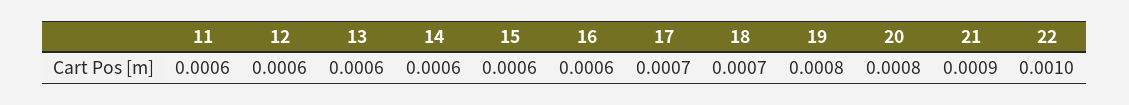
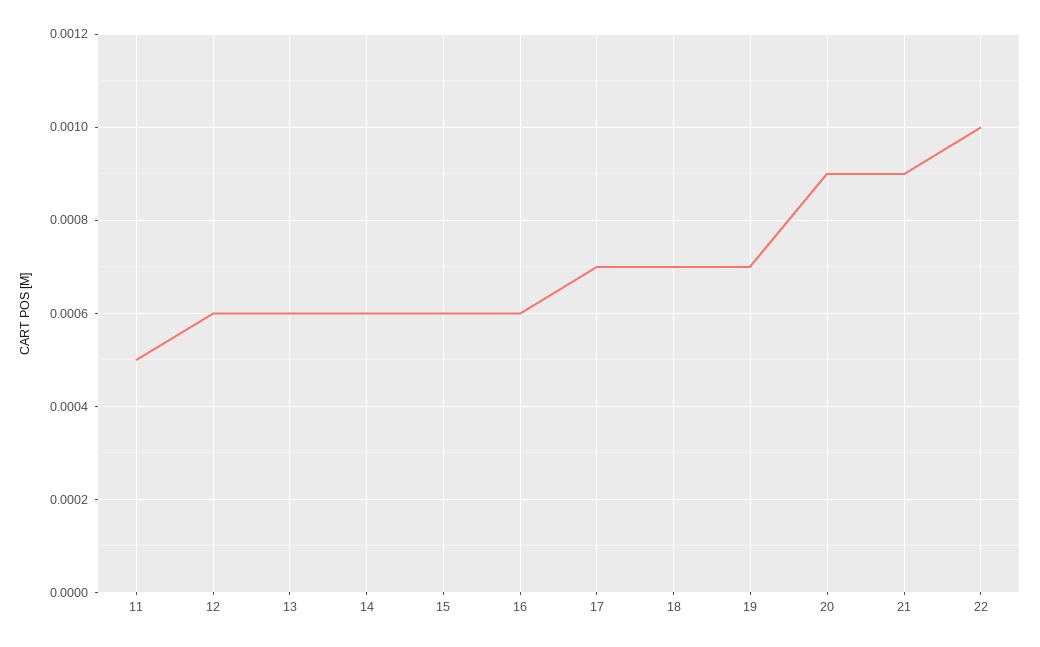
11: 0.0006 -> 0.0005
19: 0.0008 -> 0.0007
20: 0.0008 -> 0.0009

